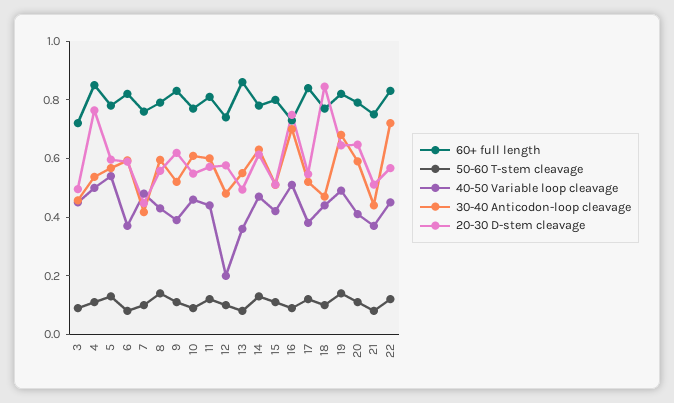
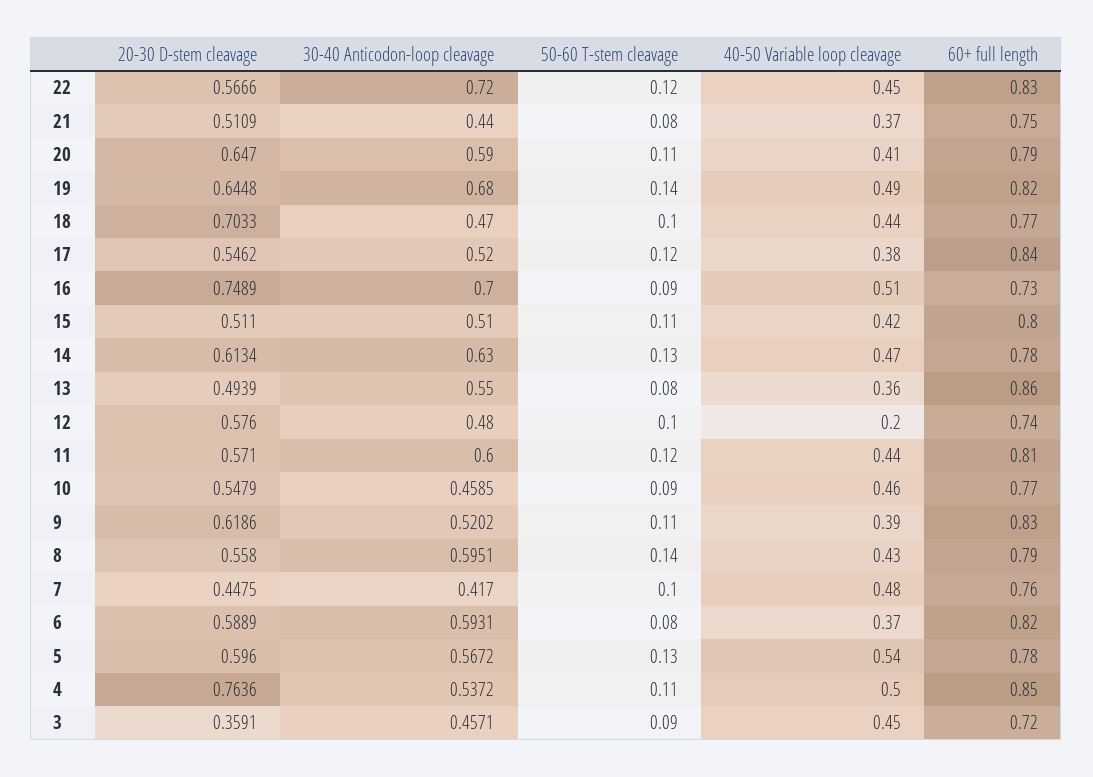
20-30 D-stem cleavage, 3: 0.5 -> 0.3591
30-40 Anticodon-loop cleavage, 10: 0.6 -> 0.4585
20-30 D-stem cleavage, 18: 0.85 -> 0.7033

